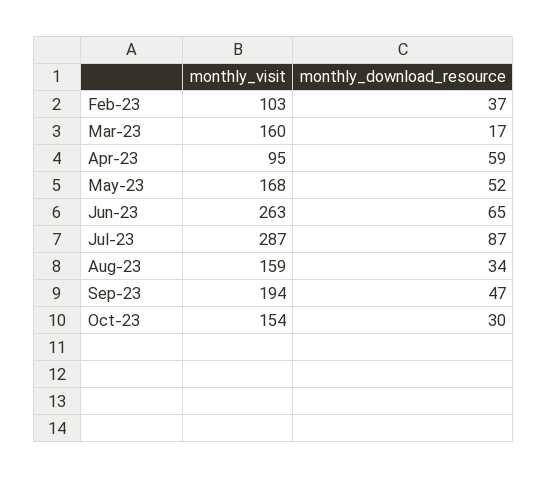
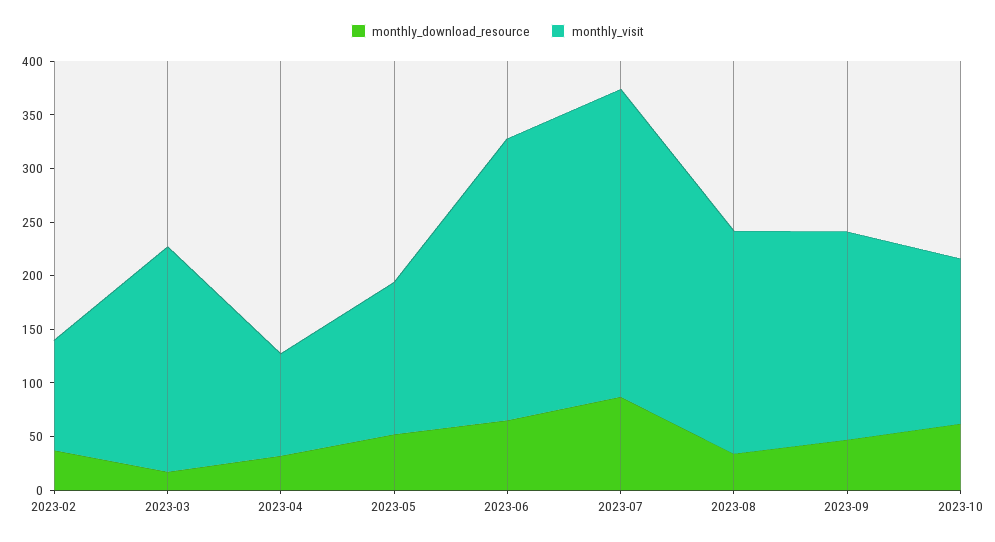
monthly_visit, Mar-23: 160 -> 210
monthly_download_resource, Apr-23: 59 -> 30
monthly_visit, May-23: 168 -> 140
monthly_visit, Aug-23: 159 -> 210
monthly_download_resource, Oct-23: 30 -> 60

